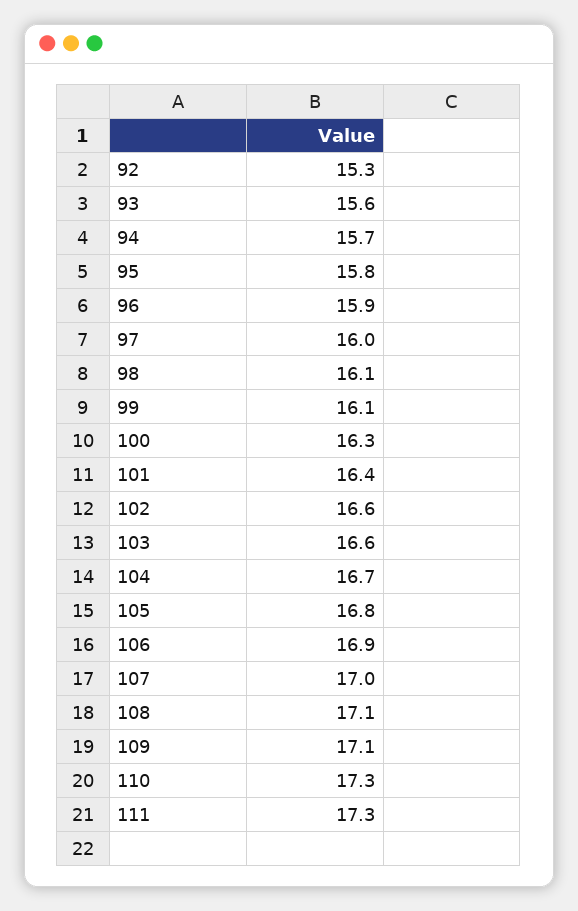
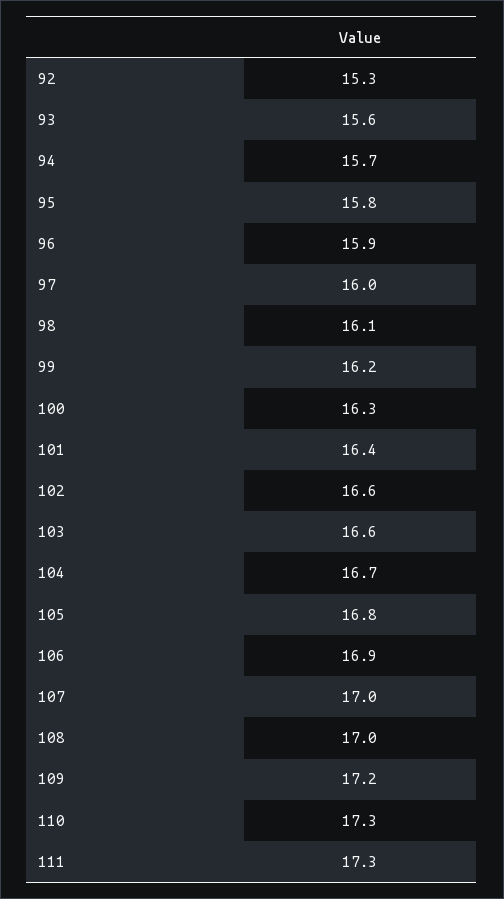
99: 16.1 -> 16.2
108: 17.1 -> 17
109: 17.1 -> 17.2

